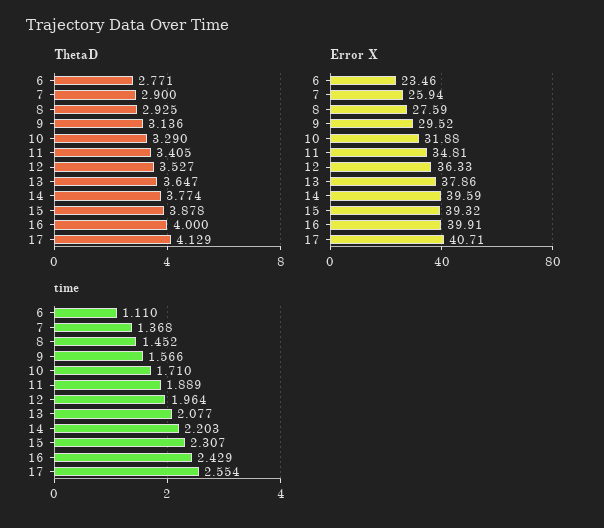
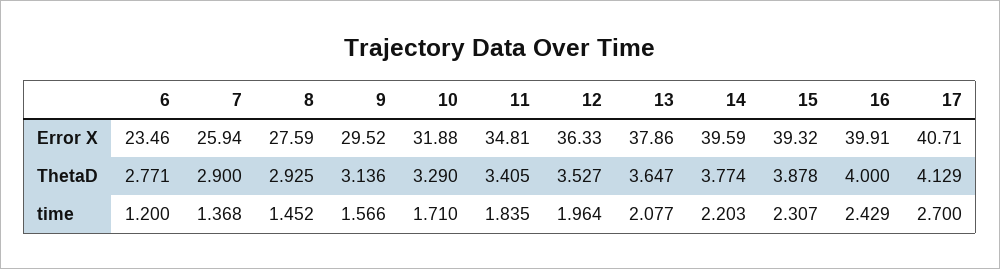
time, 6: 1.11 -> 1.2
time, 11: 1.889 -> 1.835
time, 17: 2.554 -> 2.7

